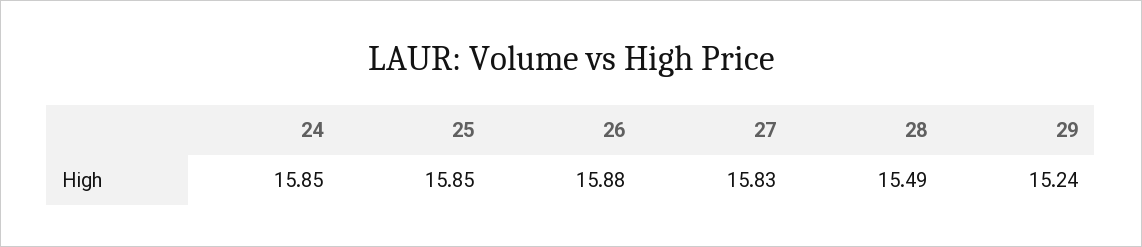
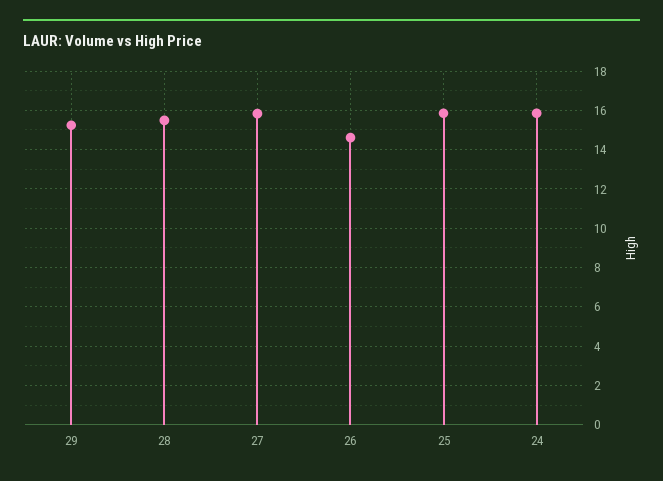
26: 15.88 -> 14.5

